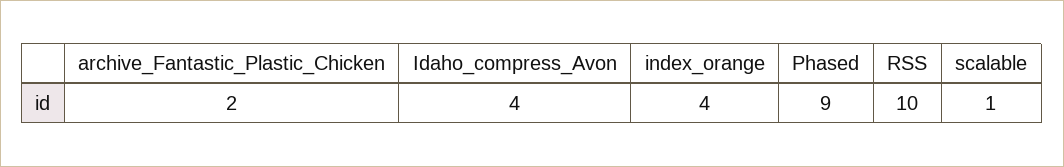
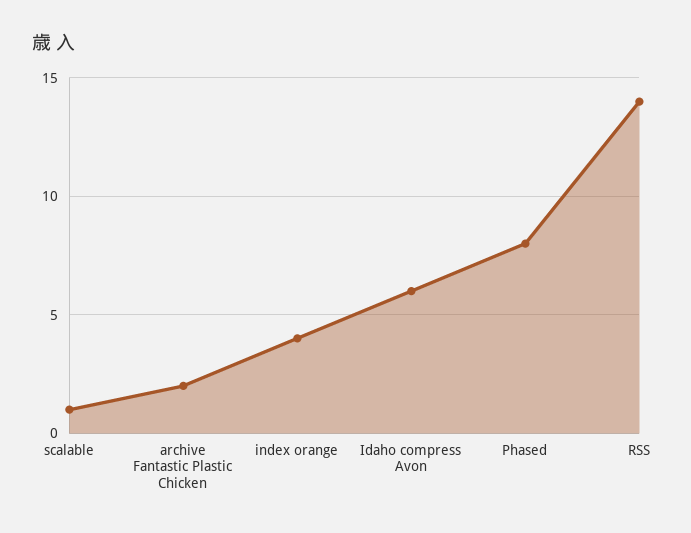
Idaho_compress_Avon: 4 -> 6
Phased: 9 -> 8
RSS: 10 -> 14

